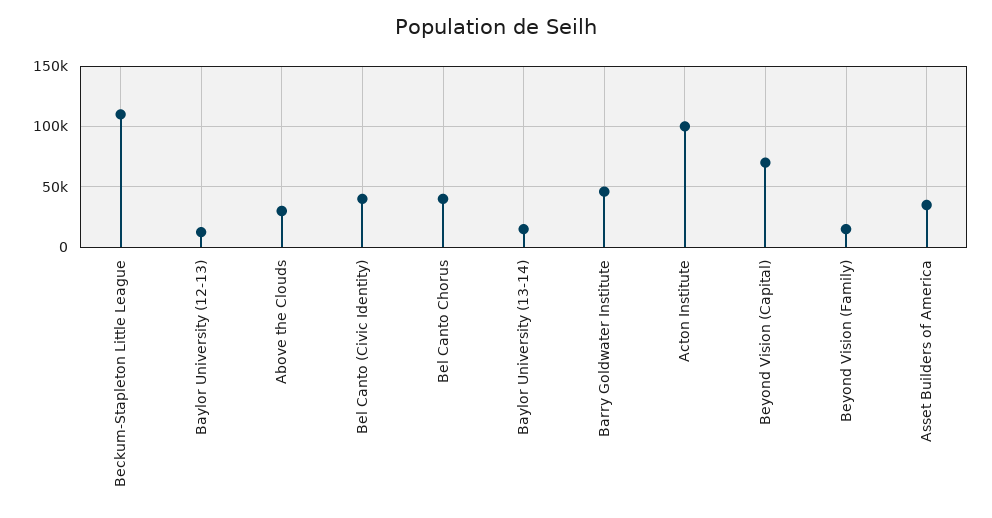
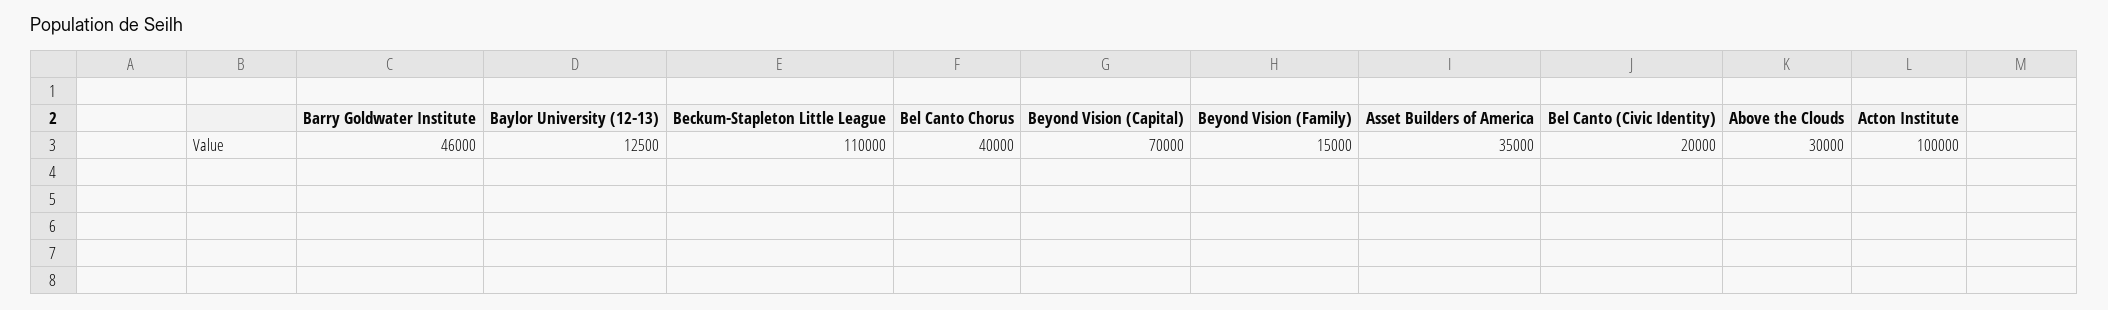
Bel Canto (Civic Identity): 40000 -> 20000
Baylor University (13-14): 15000 -> none

